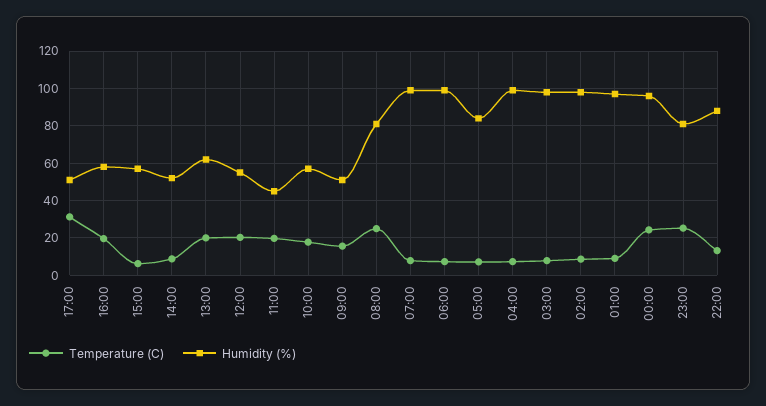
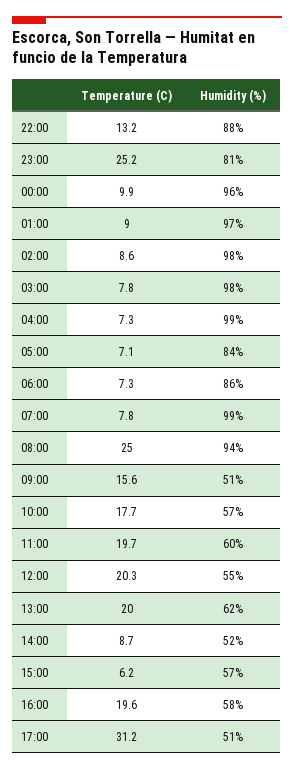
Humidity (%), 11:00: 45 -> 60
Humidity (%), 08:00: 80 -> 94
Humidity (%), 06:00: 100 -> 86
Temperature (C), 00:00: 25 -> 9.9

